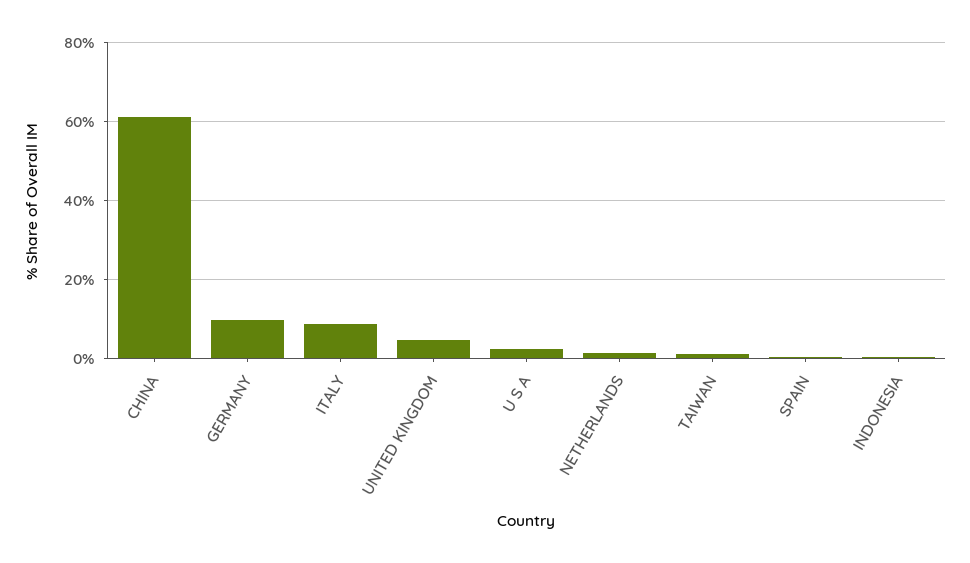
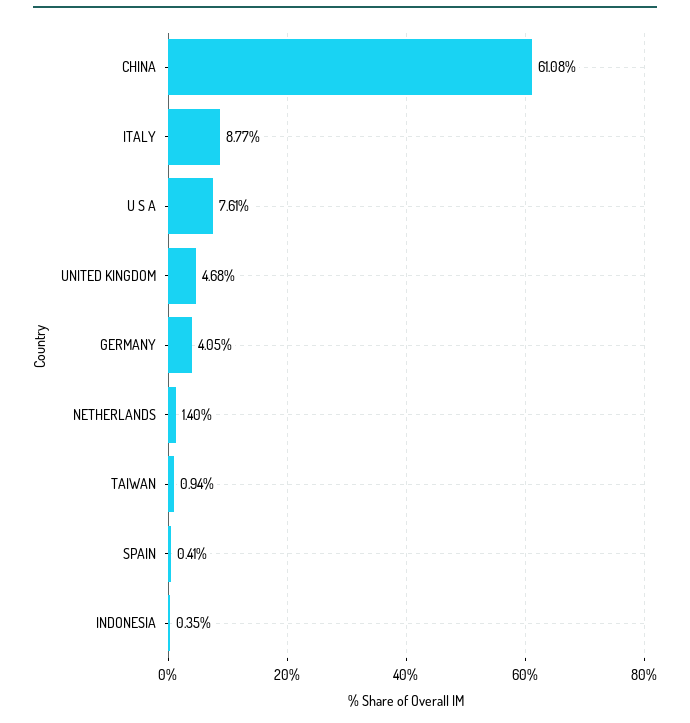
GERMANY: 10 -> 4.05
U S A: 2 -> 7.61

